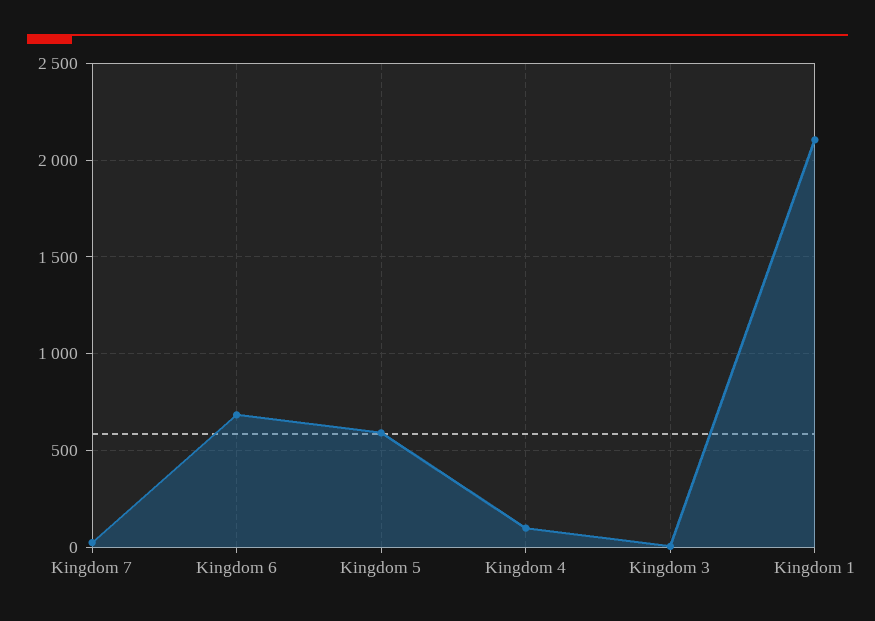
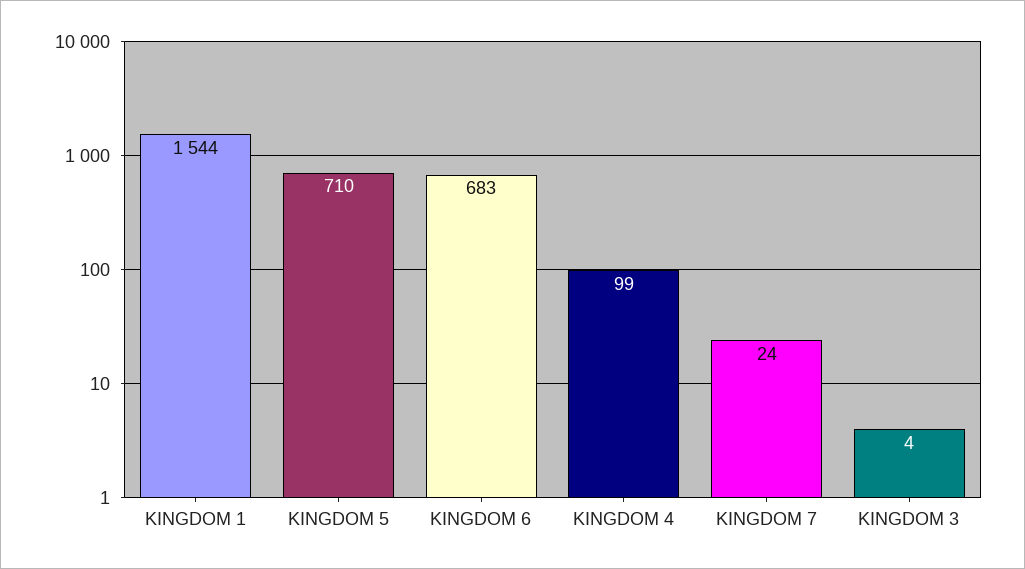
Kingdom 5: 600 -> 710
Kingdom 1: 2100 -> 1544

